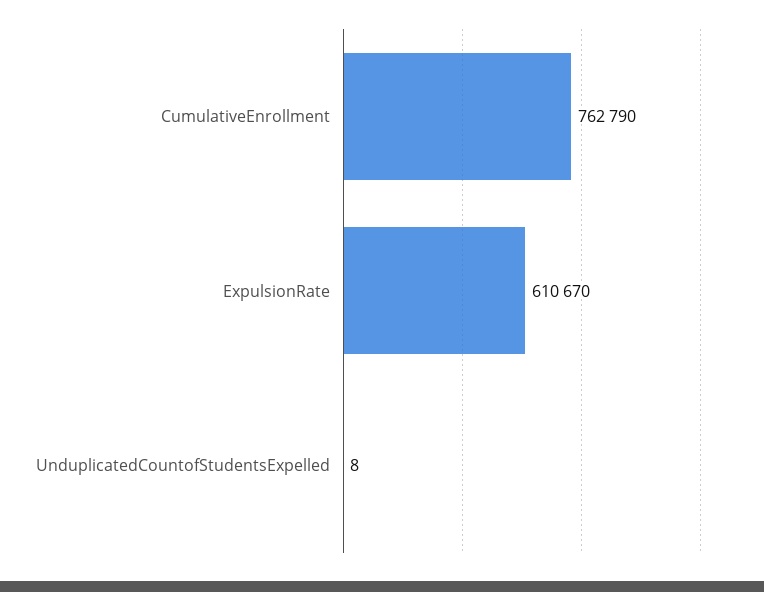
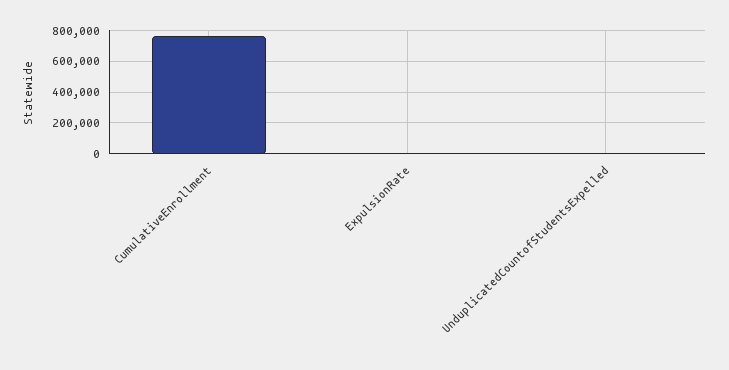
ExpulsionRate: 610670 -> 0

